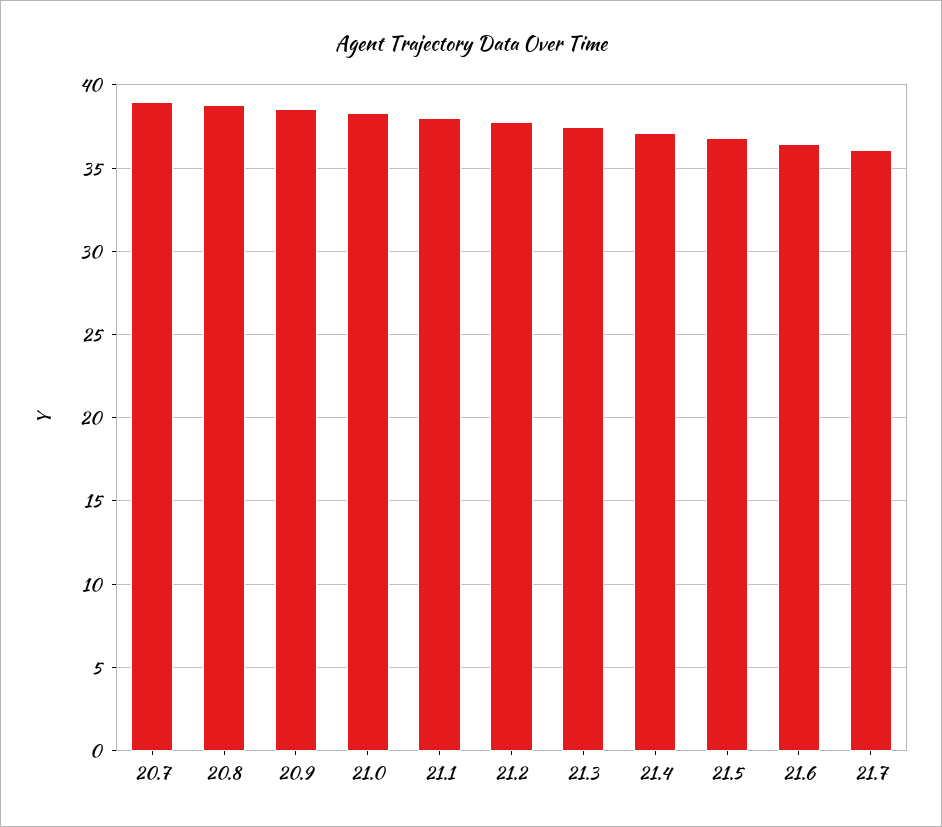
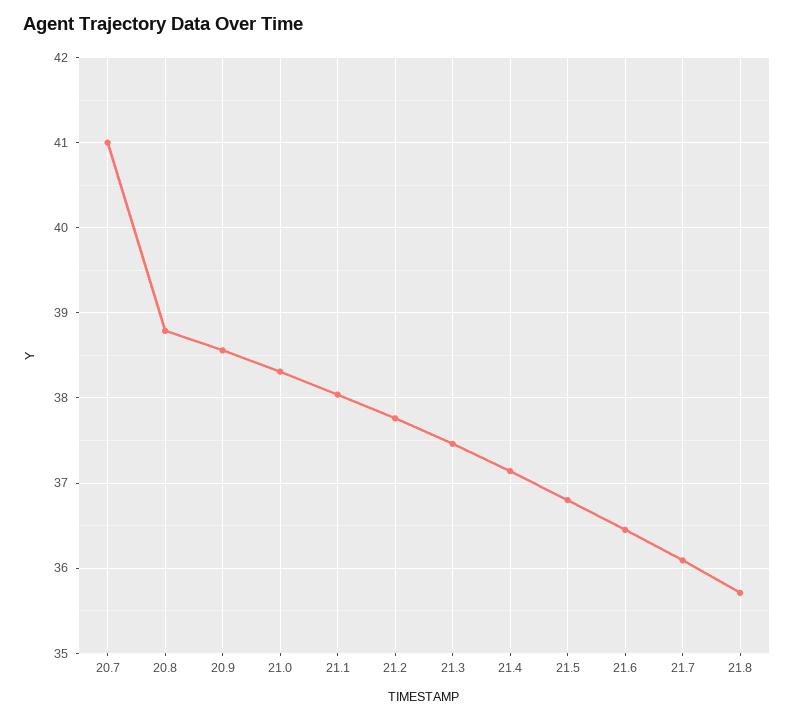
20.7: 39 -> 41
21.8: none -> 35.7

